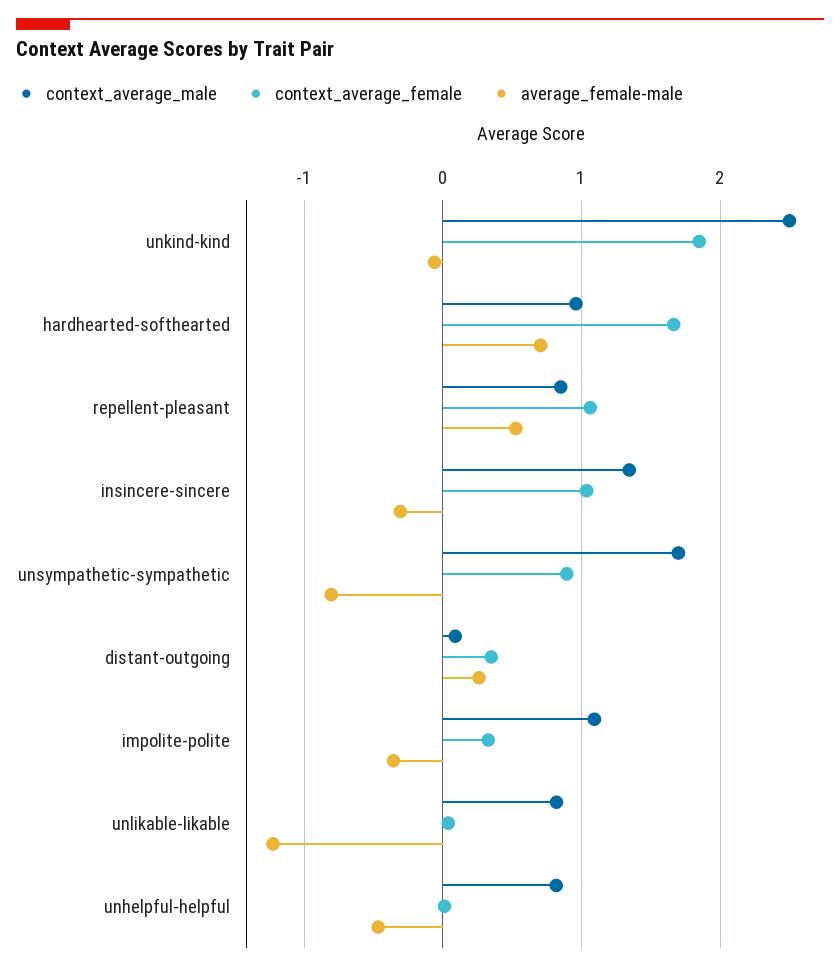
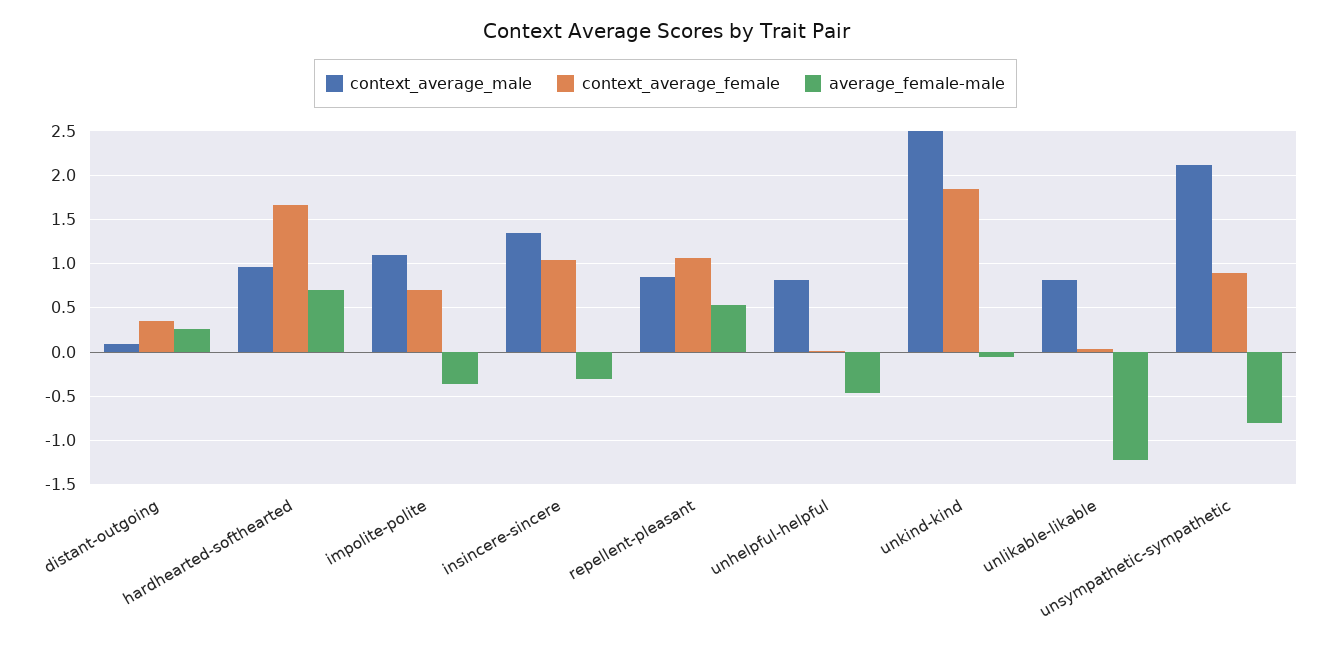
context_average_male, unsympathetic-sympathetic: 1.7 -> 2.1
context_average_female, impolite-polite: 0.3 -> 0.7

